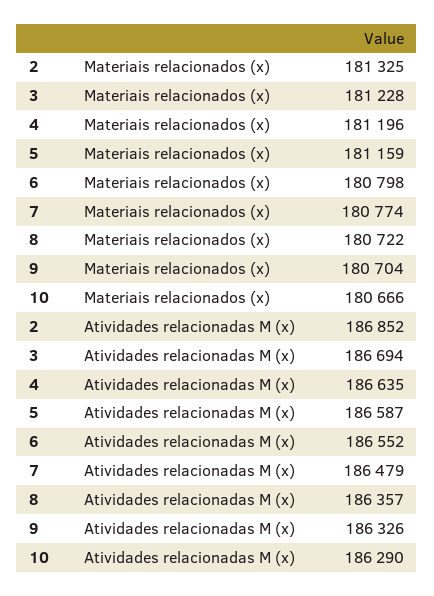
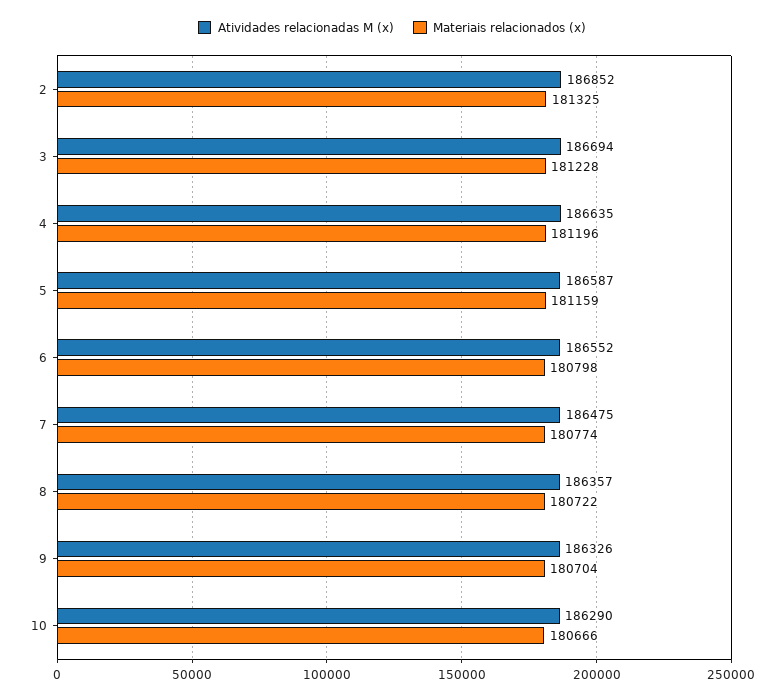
Atividades relacionadas M (x), 7: 186479 -> 186475

